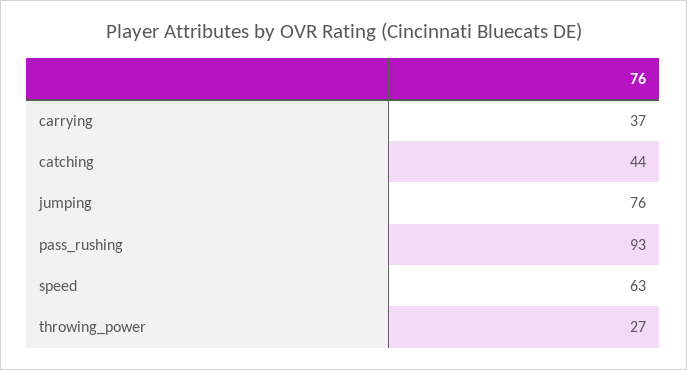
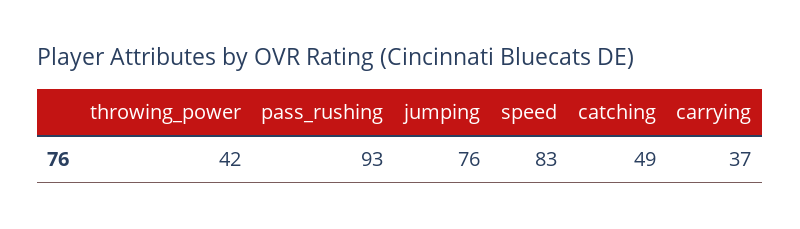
catching: 44 -> 49
speed: 63 -> 83
throwing_power: 27 -> 42

